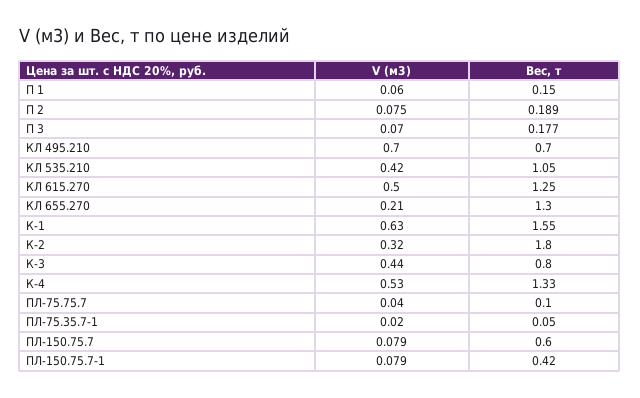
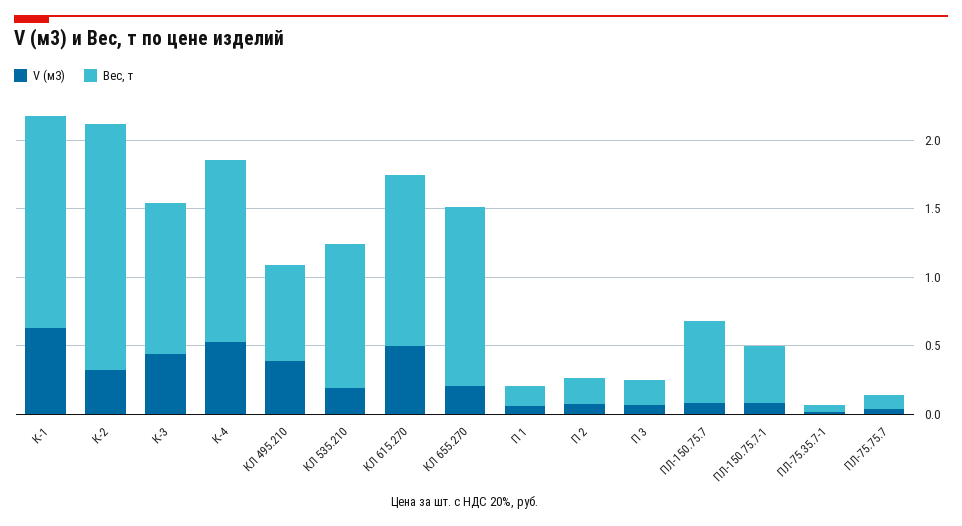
V (м3), КЛ 495.210: 0.7 -> 0.4
V (м3), КЛ 535.210: 0.42 -> 0.2
Вес, т, К-3: 0.8 -> 1.1

